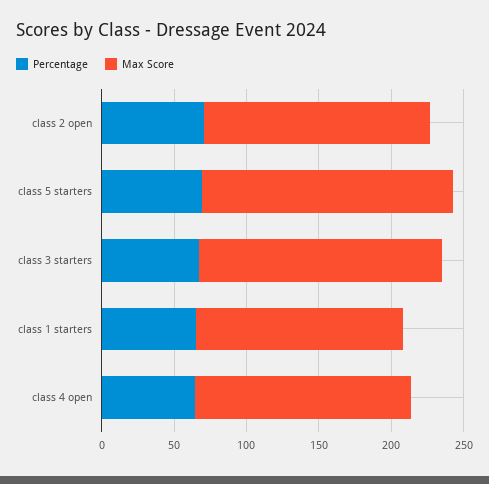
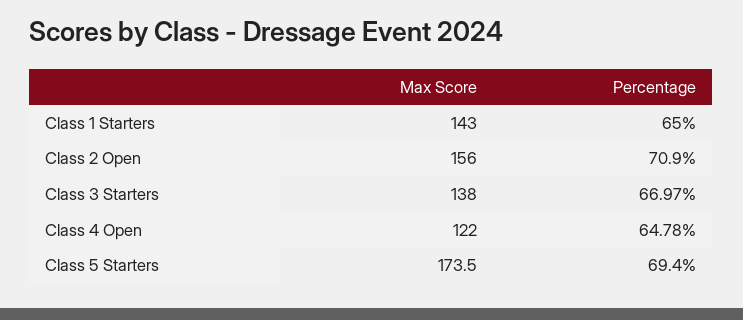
Max Score, class 3 starters: 170 -> 138
Max Score, class 4 open: 150 -> 122

